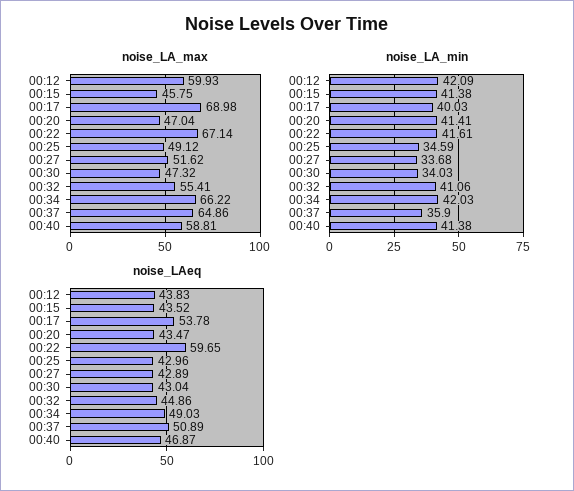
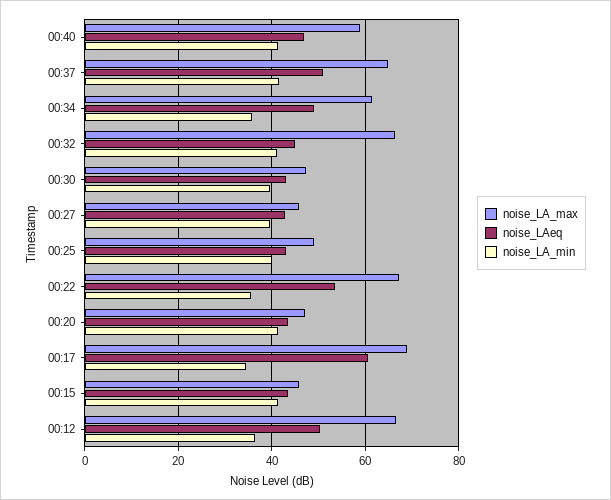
noise_LA_max, 00:12: 59.93 -> 66
noise_LA_max, 00:27: 51.62 -> 46
noise_LA_max, 00:32: 55.41 -> 66
noise_LA_max, 00:34: 66.22 -> 62
noise_LA_min, 00:12: 42.09 -> 36
noise_LA_min, 00:17: 40.03 -> 34
noise_LA_min, 00:22: 41.61 -> 36
noise_LA_min, 00:25: 34.59 -> 40
noise_LA_min, 00:27: 33.68 -> 40
noise_LA_min, 00:30: 34.03 -> 40
noise_LA_min, 00:34: 42.03 -> 36
noise_LA_min, 00:37: 35.9 -> 42
noise_LAeq, 00:12: 43.83 -> 50
noise_LAeq, 00:17: 53.78 -> 60
noise_LAeq, 00:22: 59.65 -> 54

